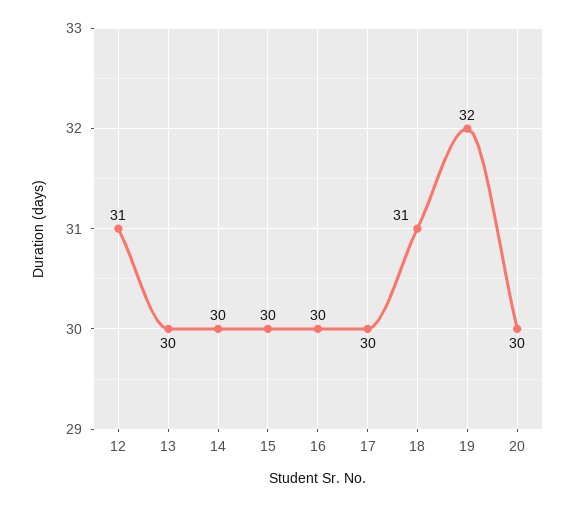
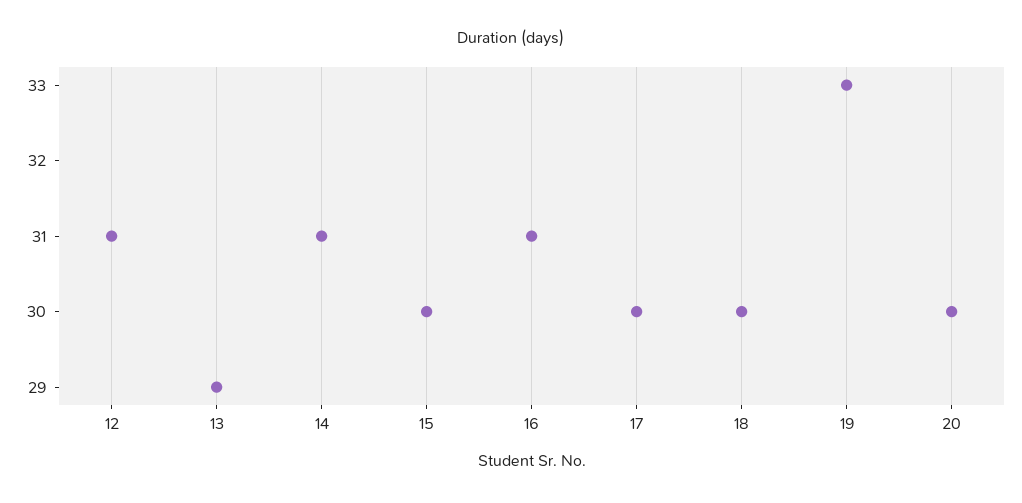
13: 30 -> 29
14: 30 -> 31
16: 30 -> 31
18: 31 -> 30
19: 32 -> 33

